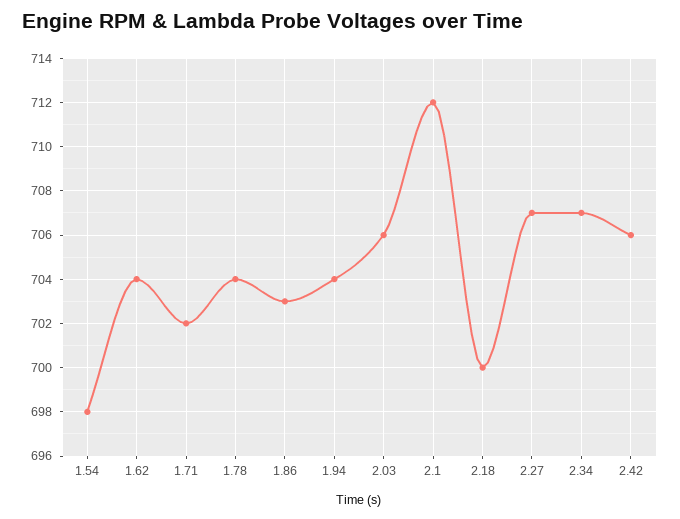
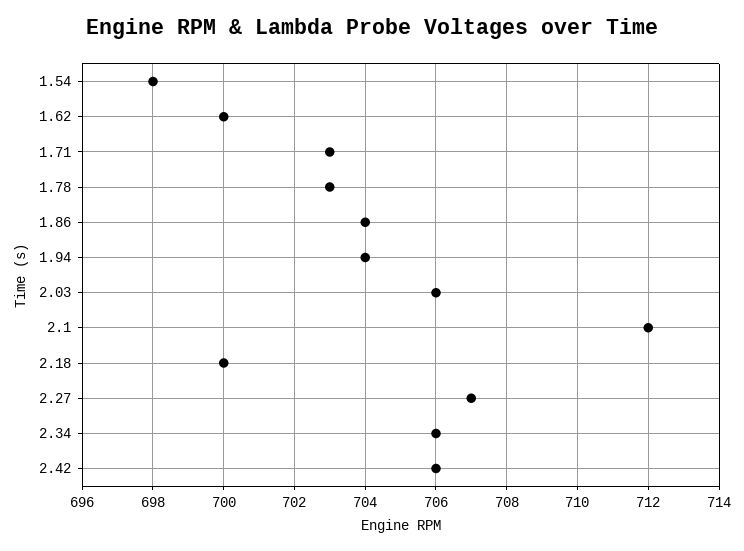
1.62: 704 -> 700
1.71: 702 -> 703
1.78: 704 -> 703
1.86: 703 -> 704
2.34: 707 -> 706

